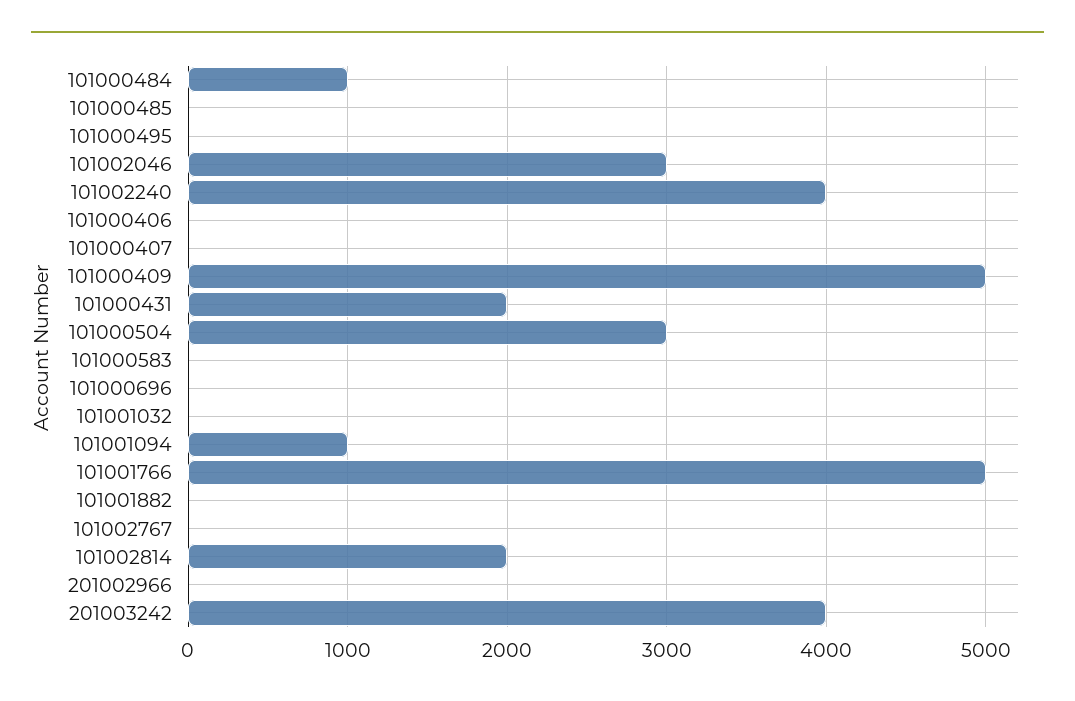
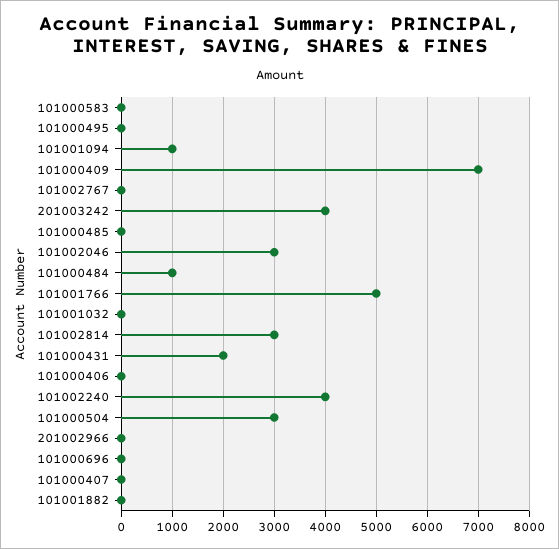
101000409: 5000 -> 7000
101002814: 2000 -> 3000

